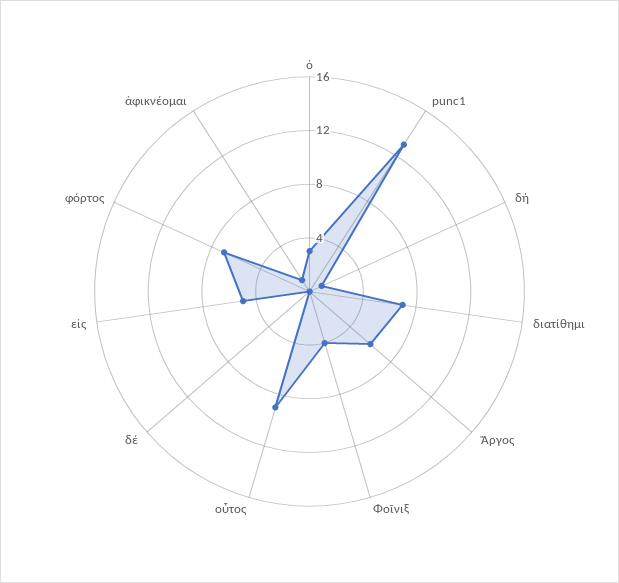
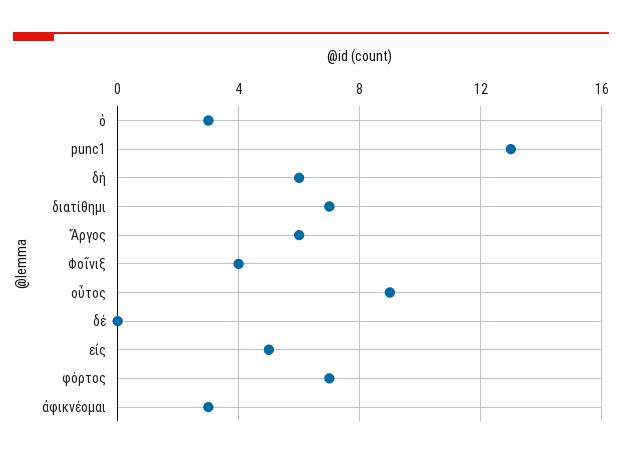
δή: 1 -> 6
ἀφικνέομαι: 1 -> 3

